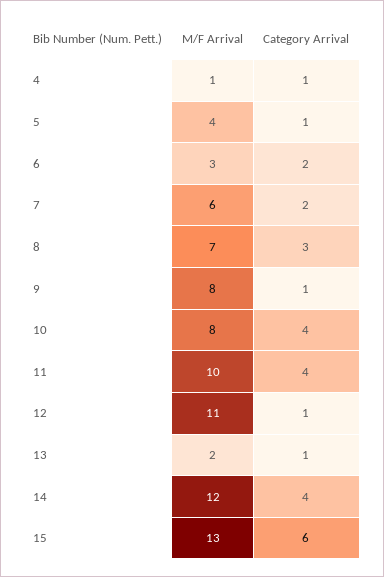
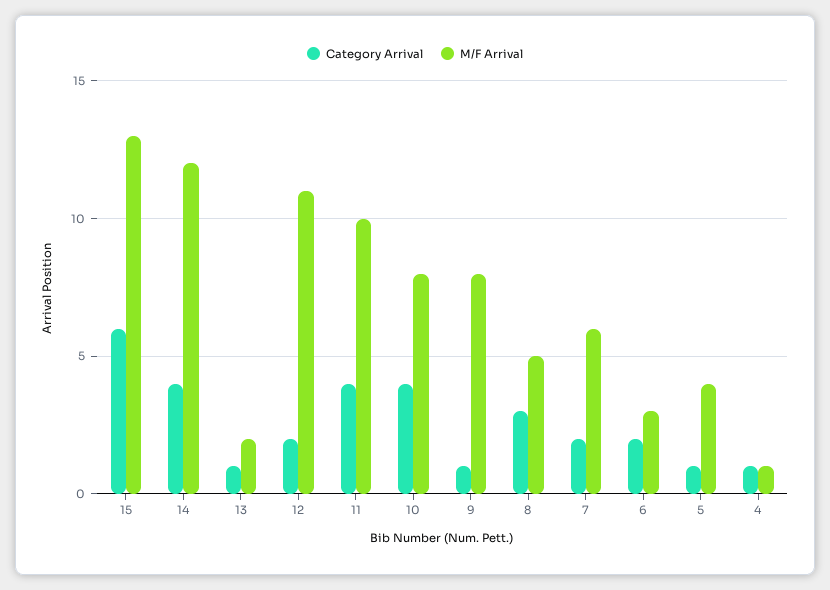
M/F Arrival, 8: 7 -> 5
Category Arrival, 12: 1 -> 2

